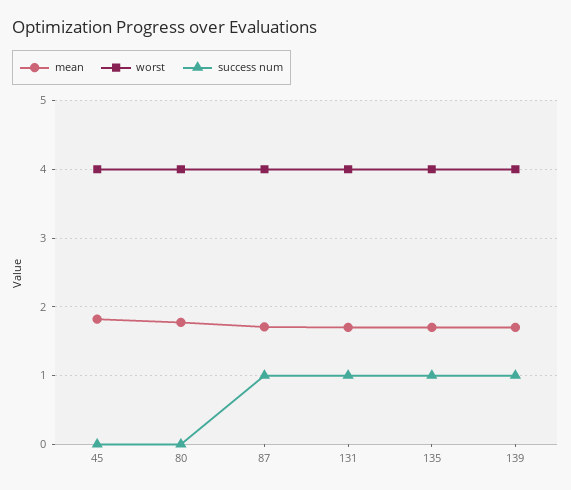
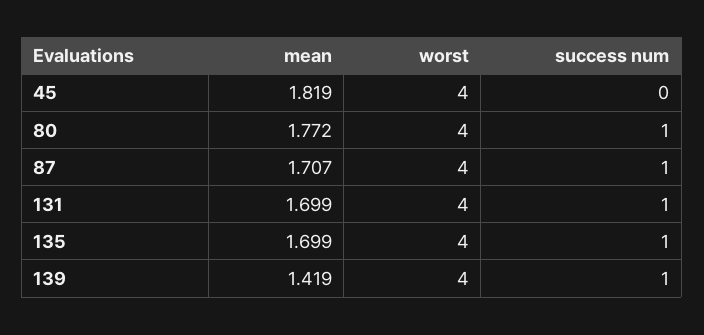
success num, 80: 0 -> 1
mean, 139: 1.7 -> 1.419

